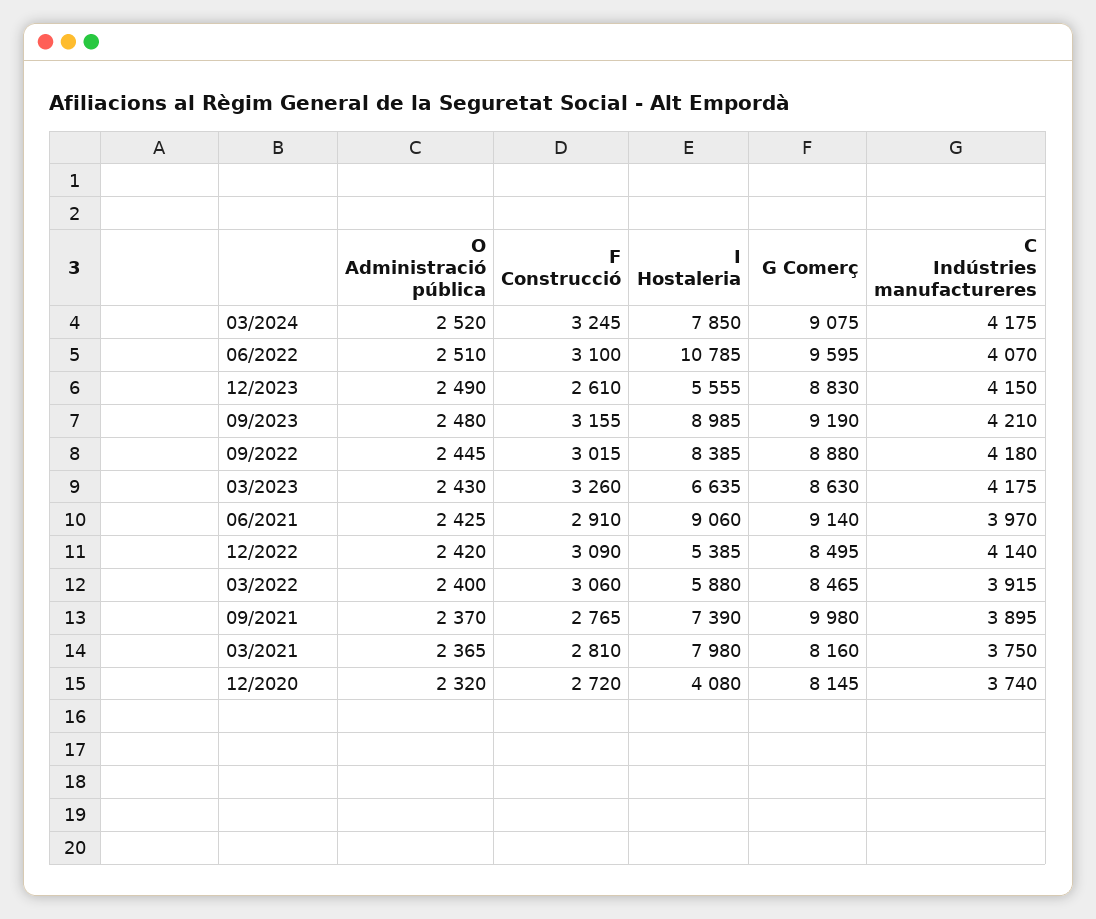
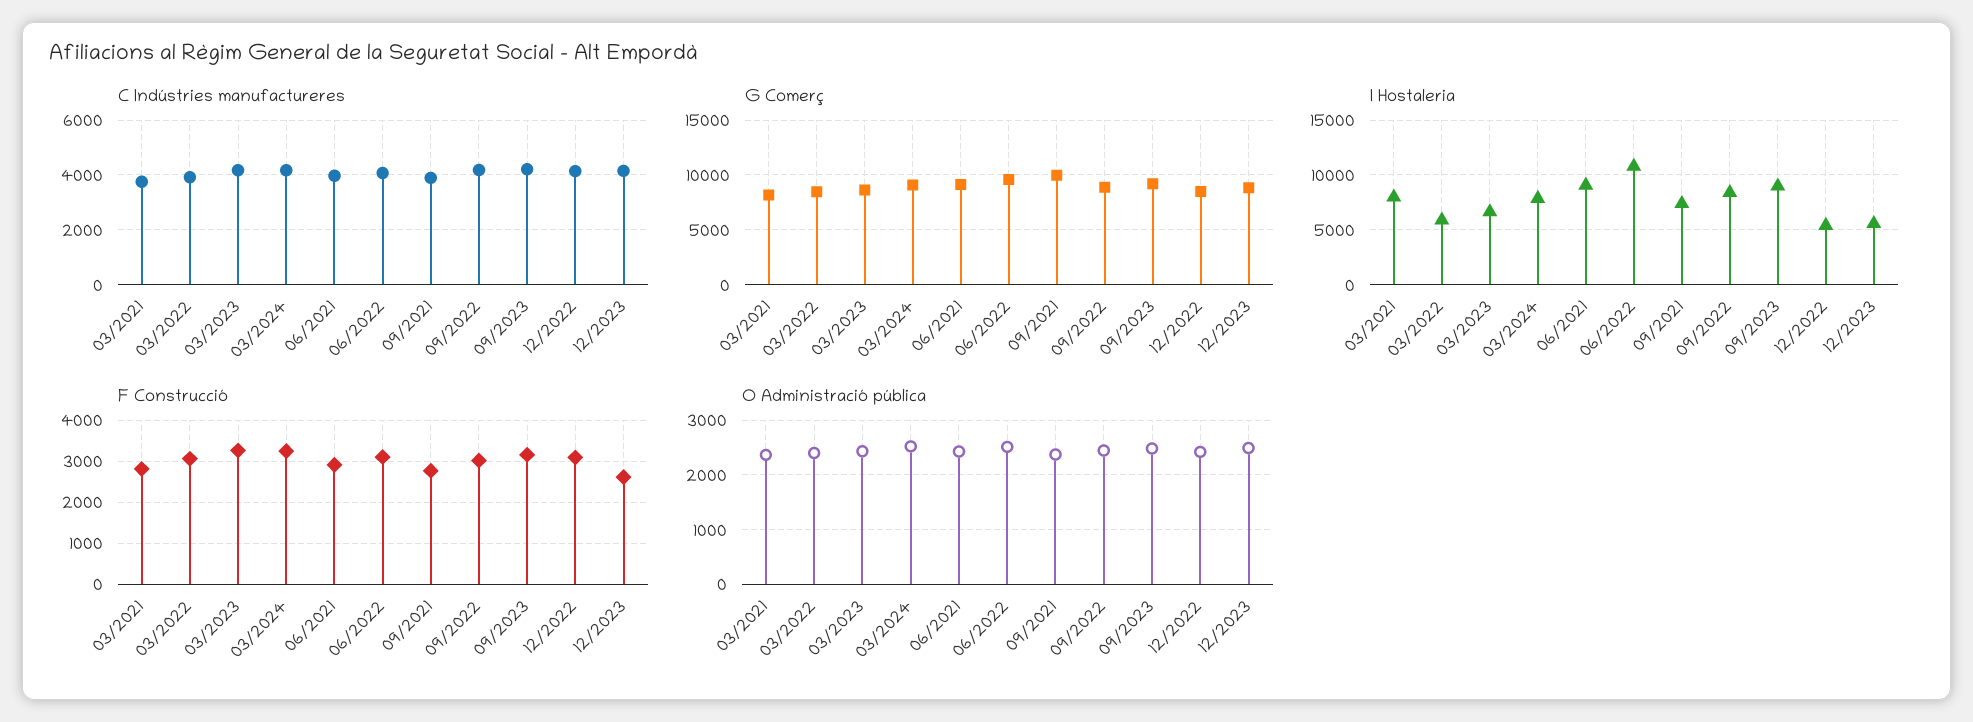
O Administració pública, 12/2020: 2320 -> none
F Construcció, 12/2020: 2720 -> none
I Hostaleria, 12/2020: 4080 -> none
G Comerç, 12/2020: 8145 -> none
C Indústries manufactureres, 12/2020: 3740 -> none

